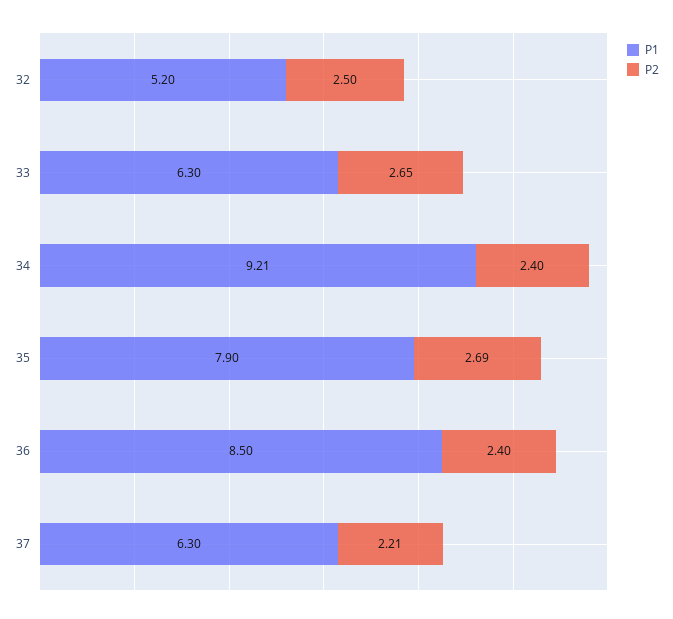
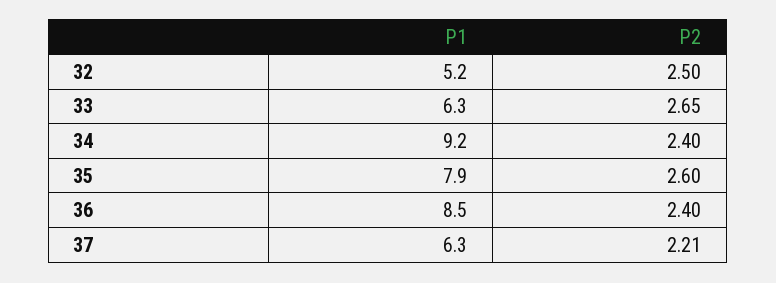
P2, 35: 2.69 -> 2.6

